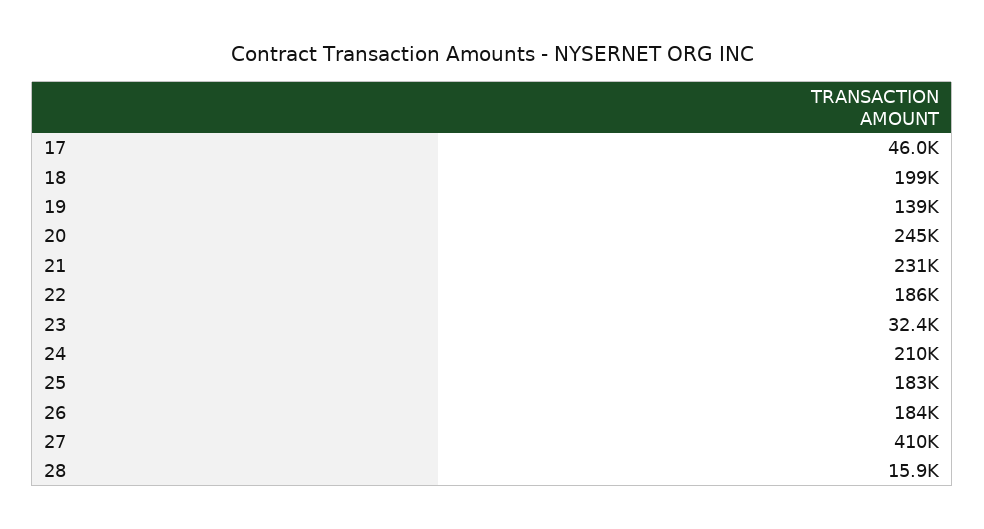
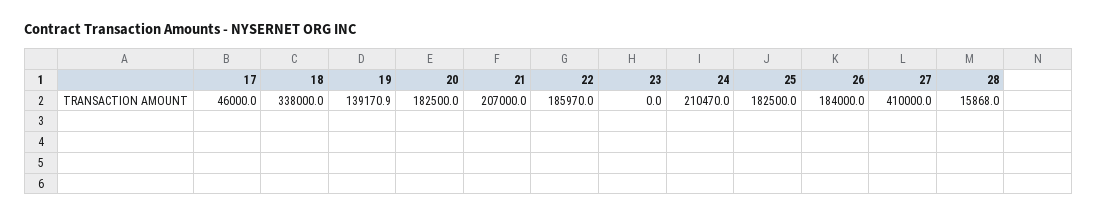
18: 199000 -> 338000
20: 245000 -> 182500
21: 231000 -> 207000
23: 32400 -> 0

